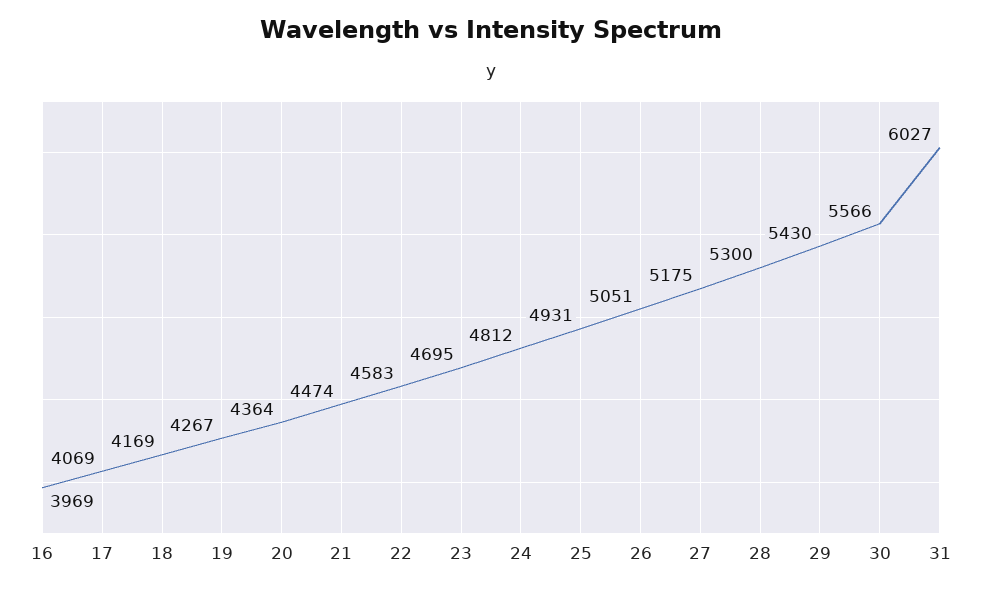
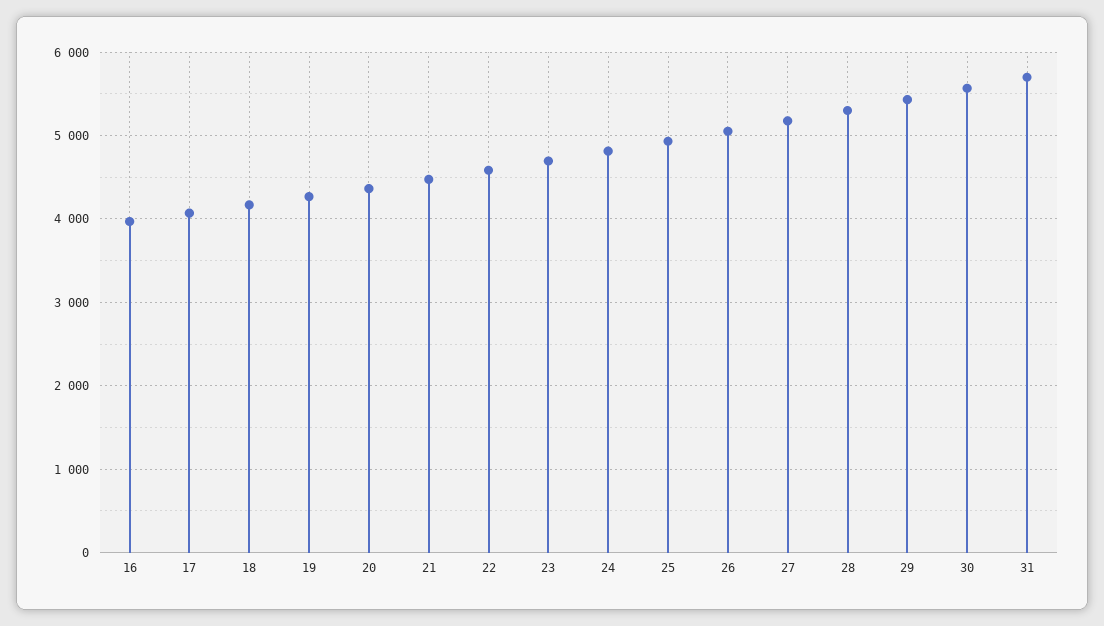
31: 6027 -> 5700

